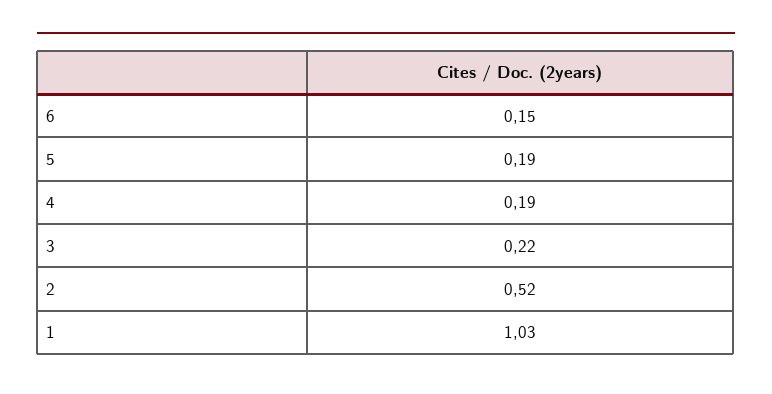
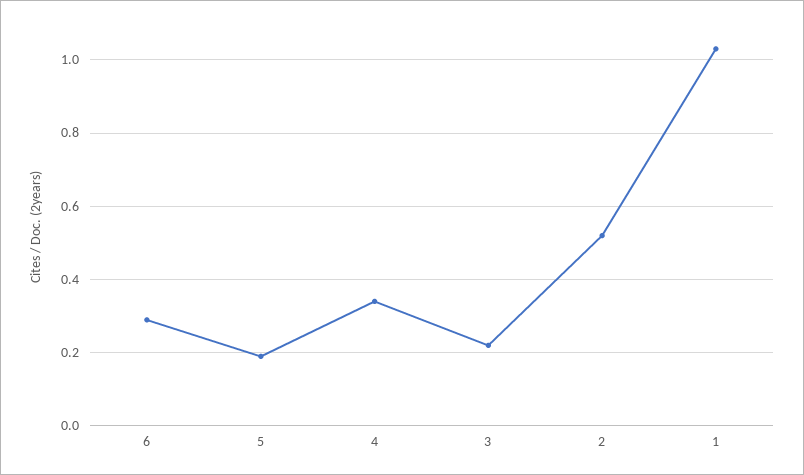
6: 0.15 -> 0.3
4: 0.19 -> 0.35

